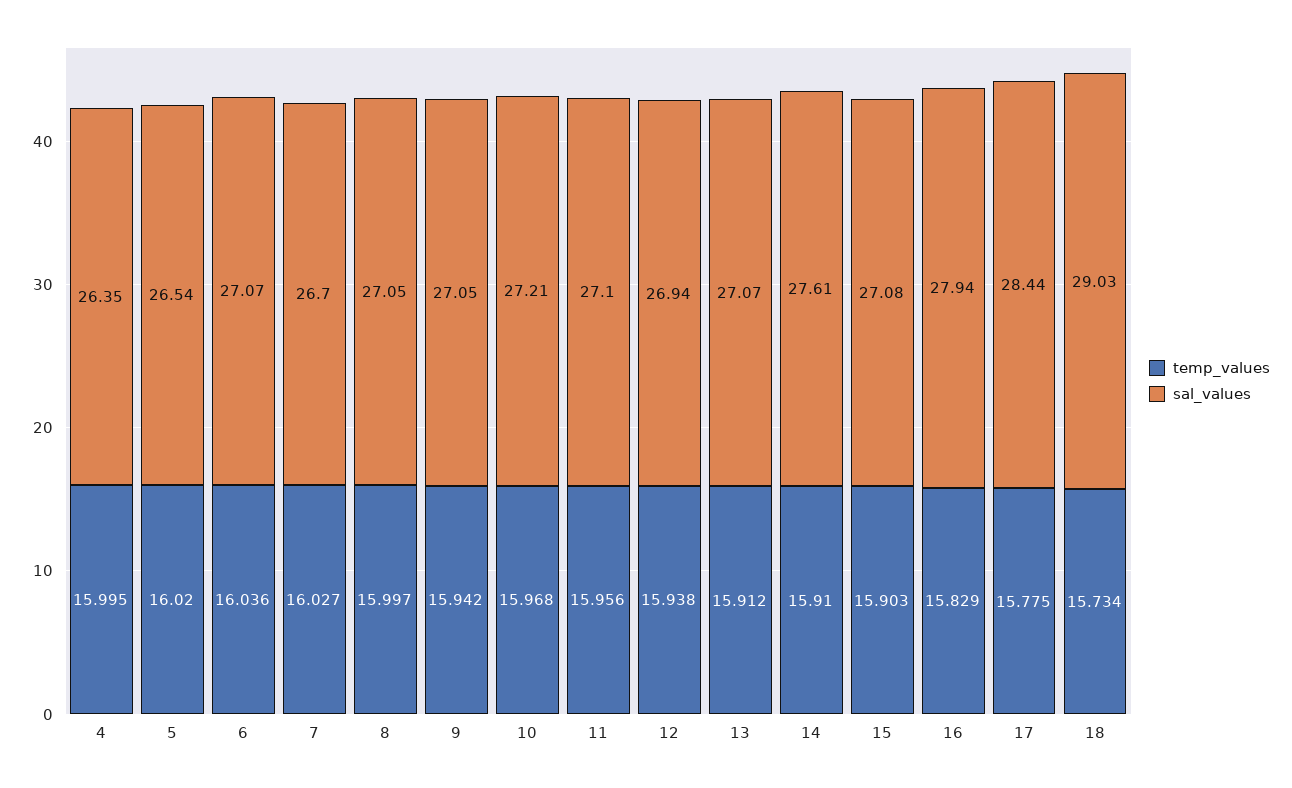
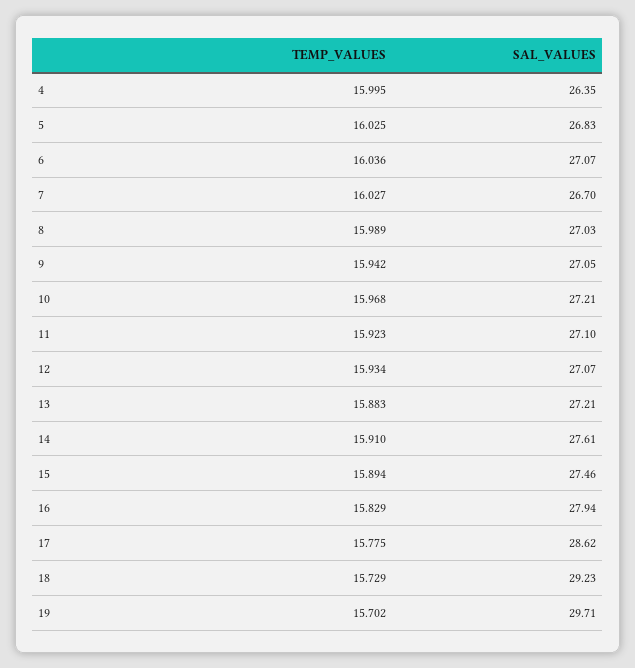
temp_values, 5: 16.02 -> 16.025
sal_values, 5: 26.54 -> 26.83
temp_values, 8: 15.997 -> 15.989
sal_values, 8: 27.05 -> 27.03
temp_values, 11: 15.956 -> 15.923
temp_values, 12: 15.938 -> 15.934
sal_values, 12: 26.94 -> 27.07
temp_values, 13: 15.912 -> 15.883
sal_values, 13: 27.07 -> 27.21
temp_values, 15: 15.903 -> 15.894
sal_values, 15: 27.08 -> 27.46
sal_values, 17: 28.44 -> 28.62
temp_values, 18: 15.734 -> 15.729
sal_values, 18: 29.03 -> 29.23
temp_values, 19: none -> 15.702
sal_values, 19: none -> 29.71

